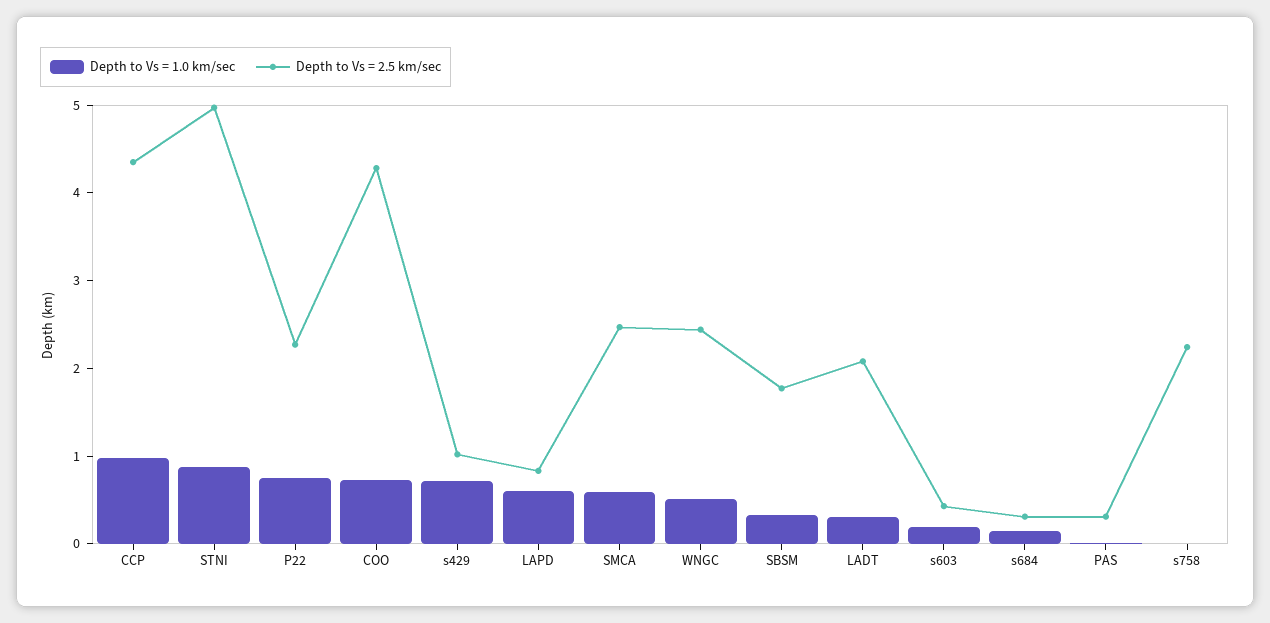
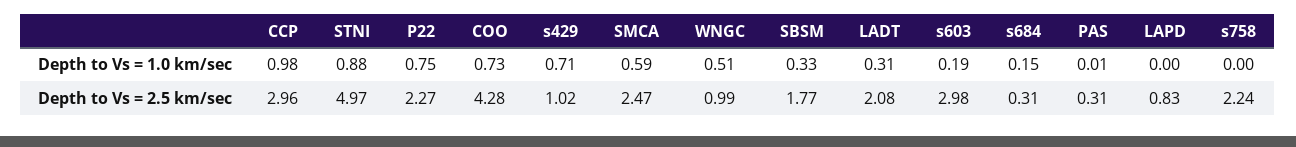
Depth to Vs = 2.5 km/sec, CCP: 4.4 -> 2.96
Depth to Vs = 1.0 km/sec, LAPD: 0.6 -> 0
Depth to Vs = 2.5 km/sec, WNGC: 2.4 -> 0.99
Depth to Vs = 2.5 km/sec, s603: 0.4 -> 2.98

